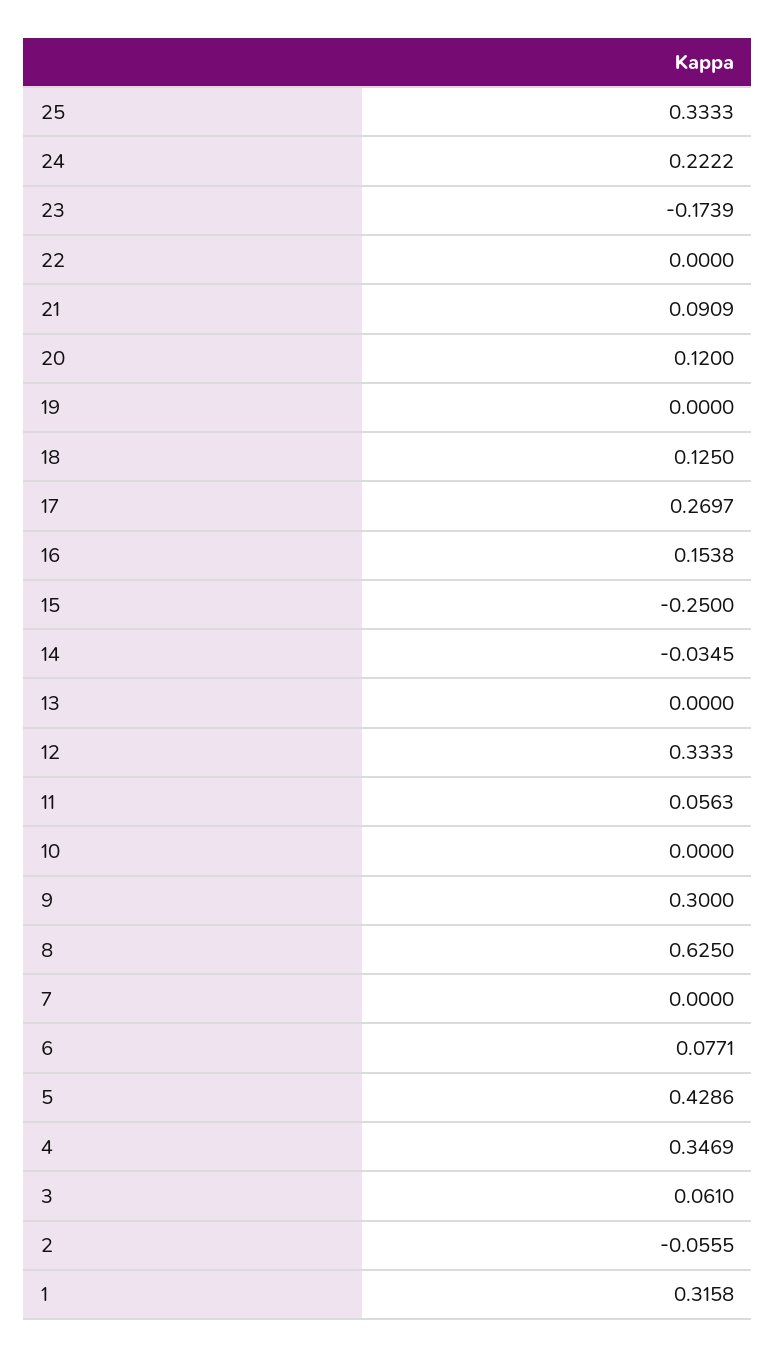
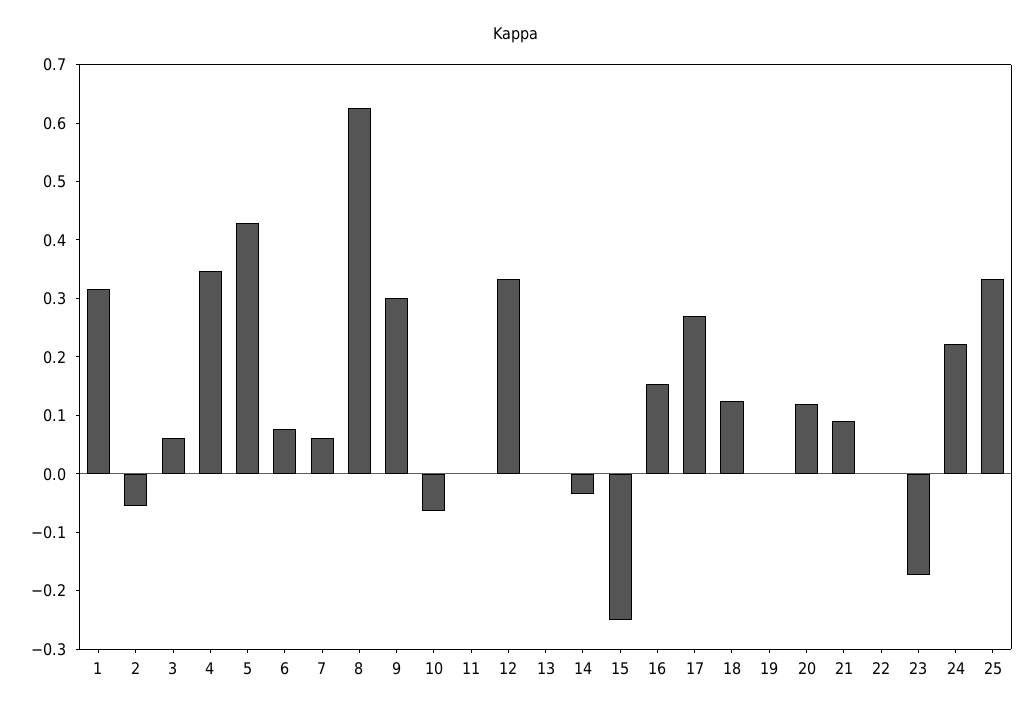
11: 0.0563 -> 0
10: 0 -> -0.06
7: 0 -> 0.06

